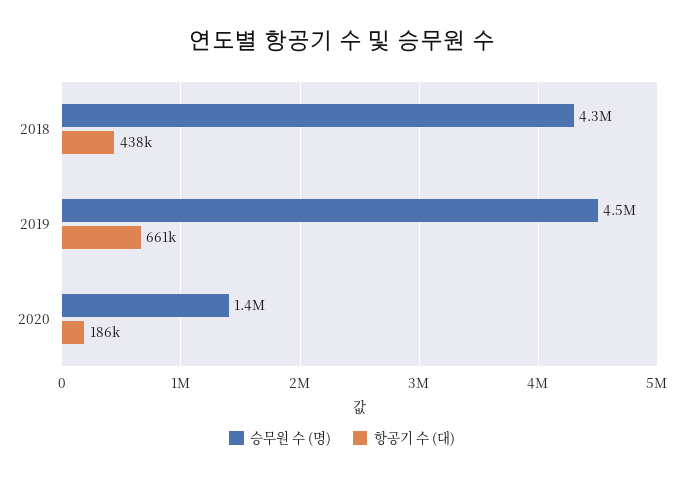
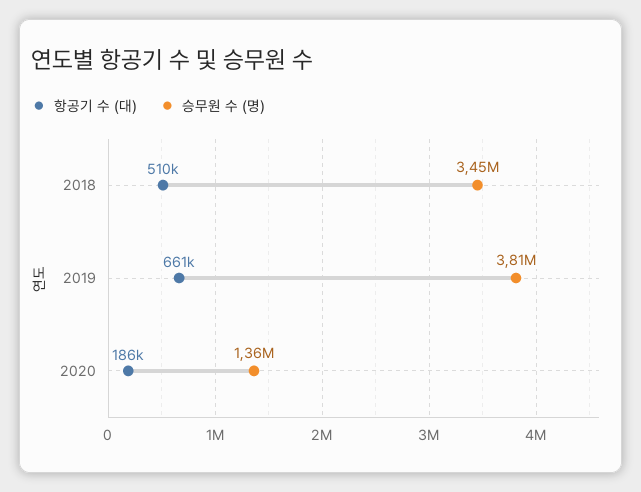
승무원 수 (명), 2018: 4300000 -> 3450000
항공기 수 (대), 2018: 438000 -> 510000
승무원 수 (명), 2019: 4500000 -> 3810000

